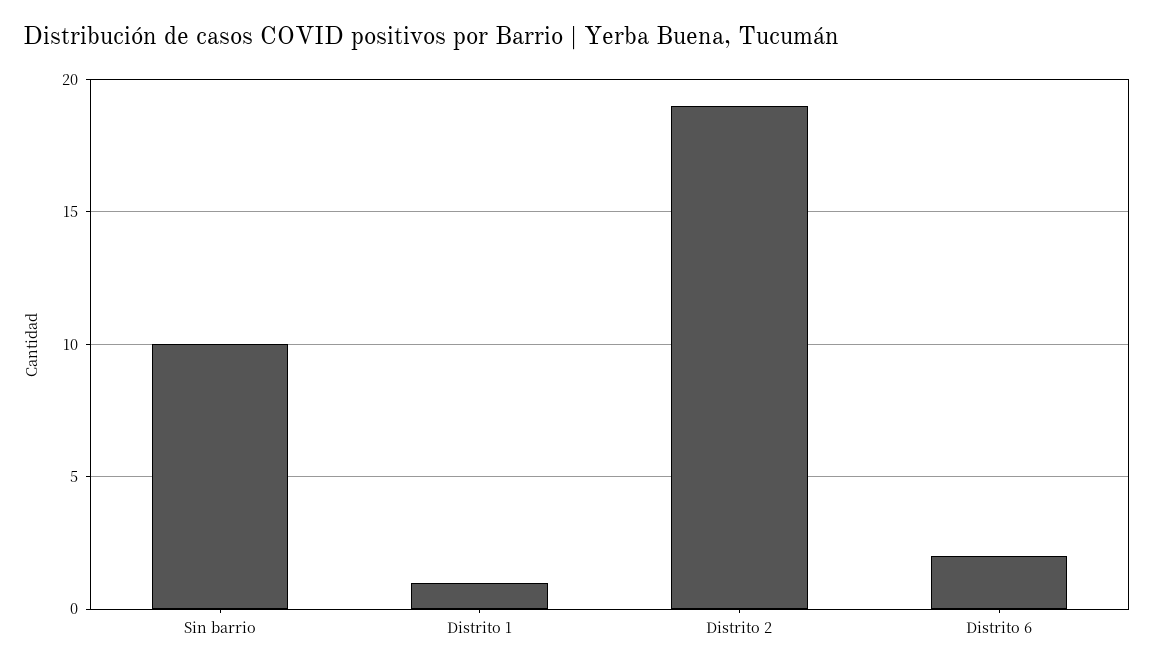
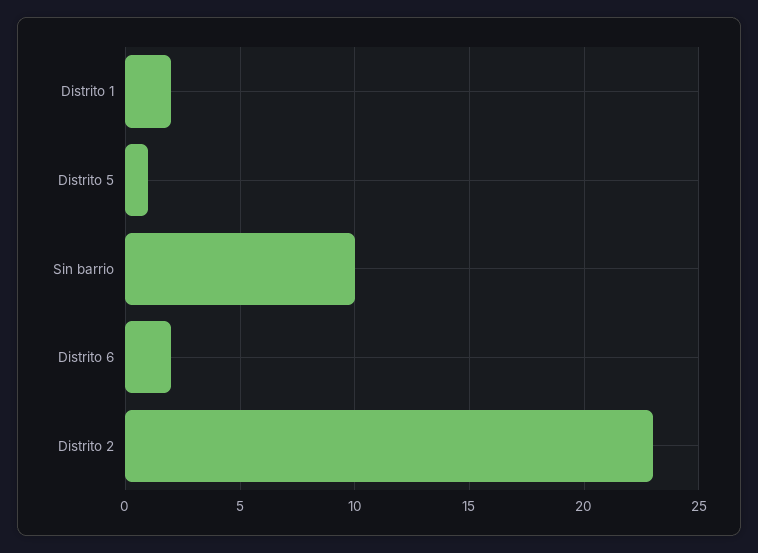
Distrito 1: 1 -> 2
Distrito 2: 19 -> 23
Distrito 5: none -> 1

